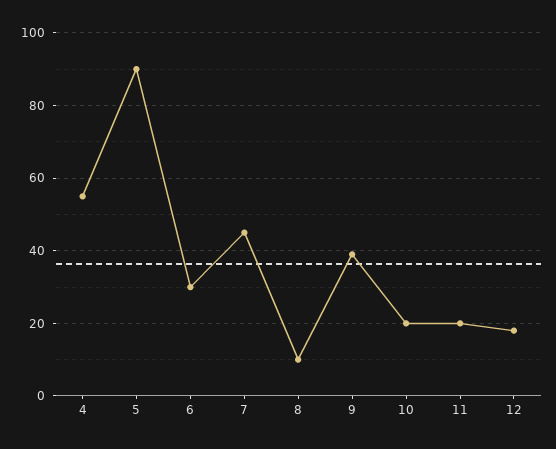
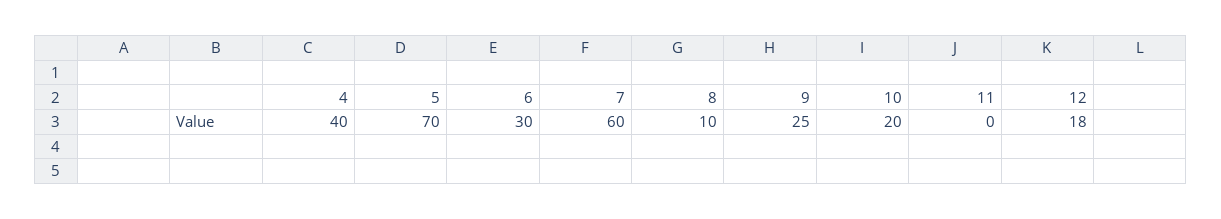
4: 55 -> 40
5: 90 -> 70
7: 45 -> 60
9: 40 -> 25
11: 20 -> 0

